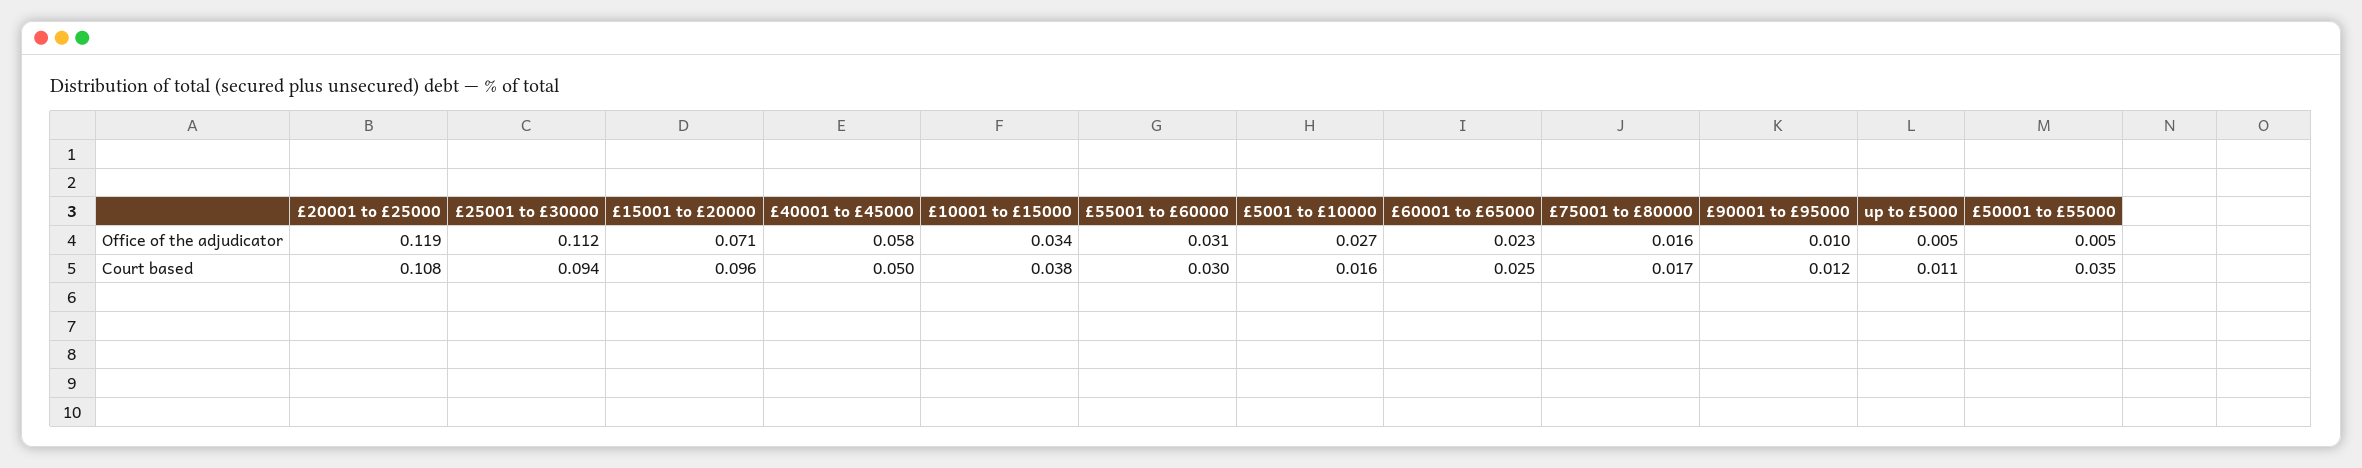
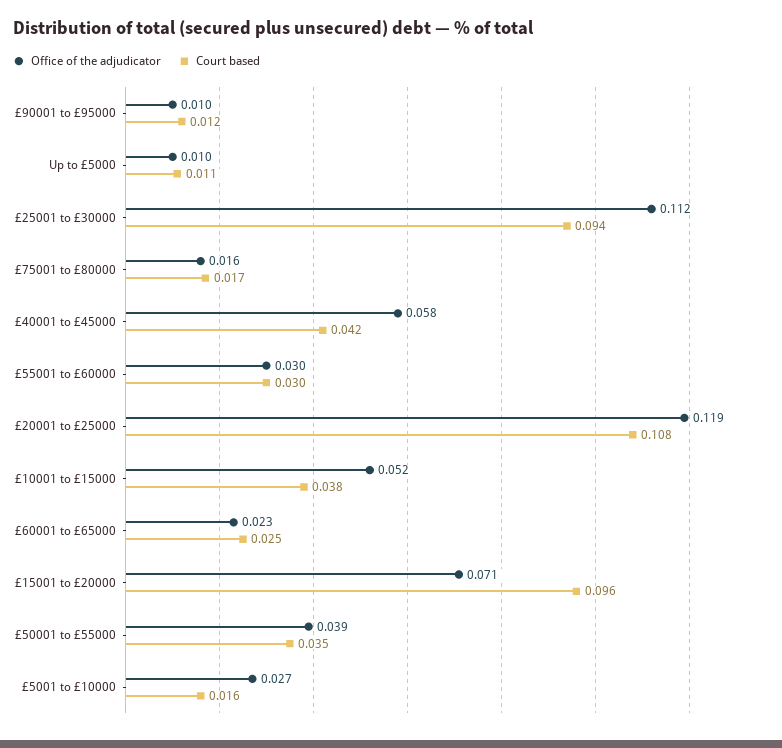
Office of the adjudicator, £10001 to £15000: 0.034 -> 0.052
Office of the adjudicator, £55001 to £60000: 0.031 -> 0.03
Office of the adjudicator, up to £5000: 0.005 -> 0.01
Office of the adjudicator, £50001 to £55000: 0.005 -> 0.039
Court based, £40001 to £45000: 0.05 -> 0.042

